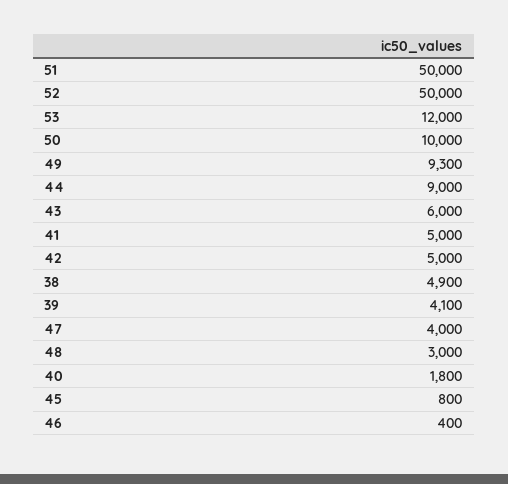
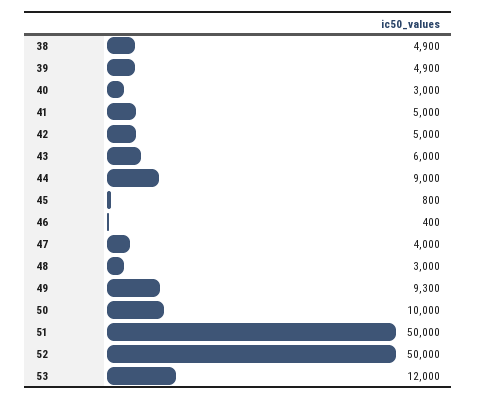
39: 4100 -> 4900
40: 1800 -> 3000

